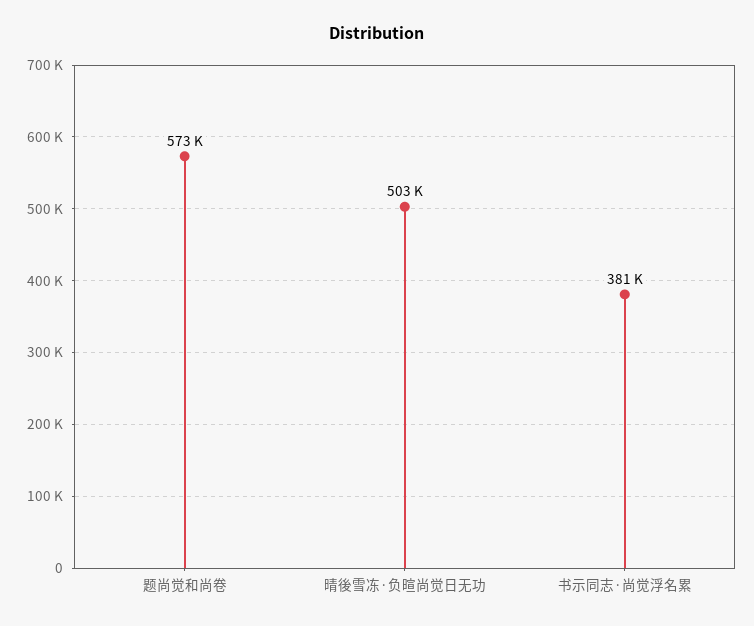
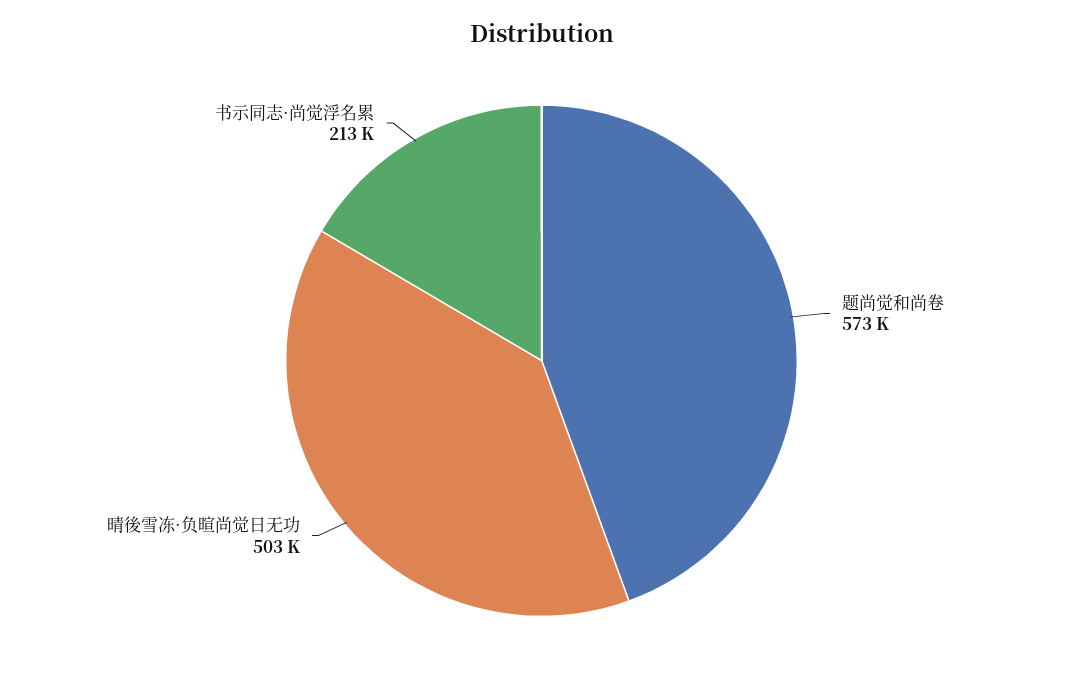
书示同志·尚觉浮名累: 381000 -> 213000

